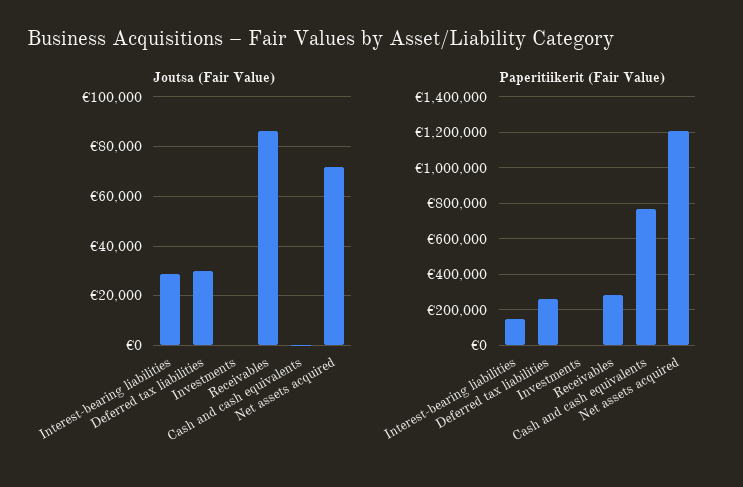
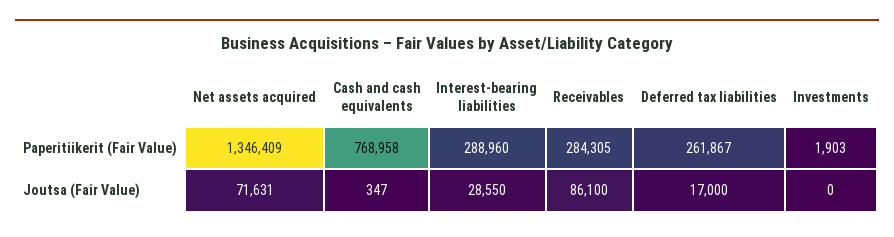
Joutsa (Fair Value), Deferred tax liabilities: 30000 -> 17000
Paperitiikerit (Fair Value), Interest-bearing liabilities: 150000 -> 288960
Paperitiikerit (Fair Value), Net assets acquired: 1200000 -> 1346409

